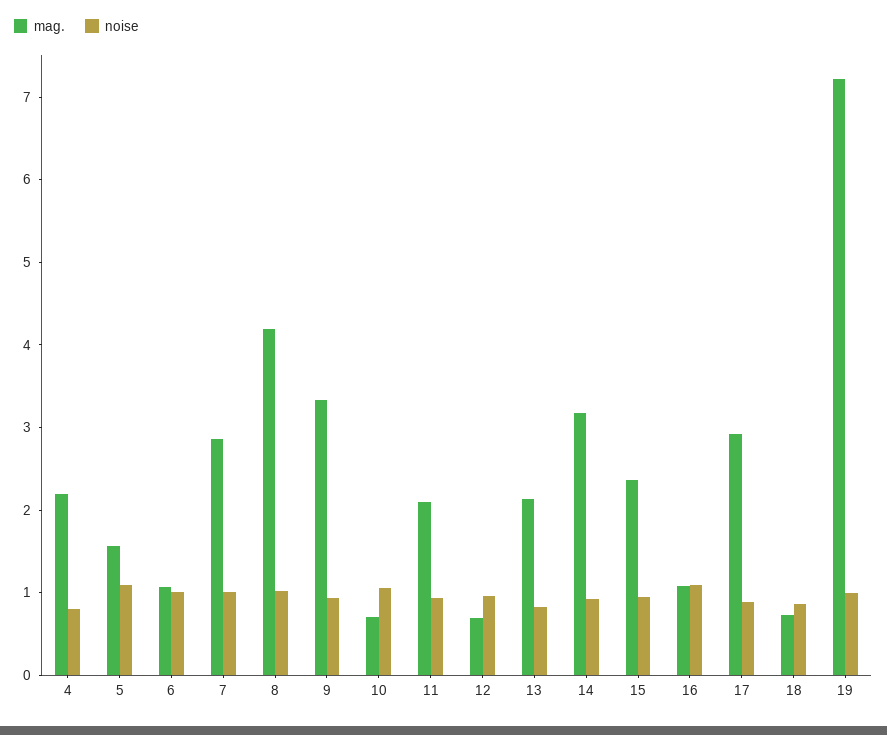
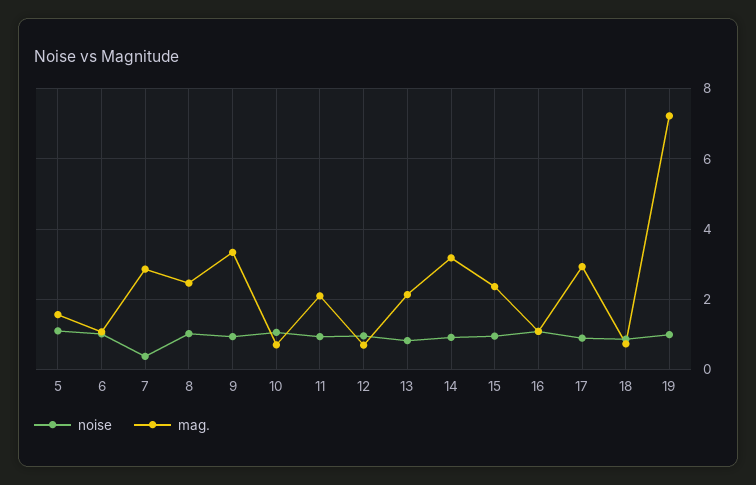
mag., 4: 2.2 -> none
noise, 4: 0.8 -> none
noise, 7: 1 -> 0.4
mag., 8: 4.2 -> 2.4

